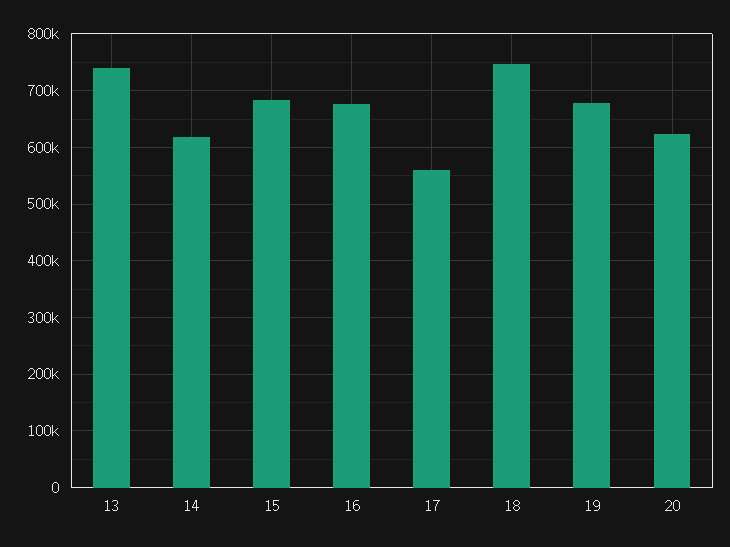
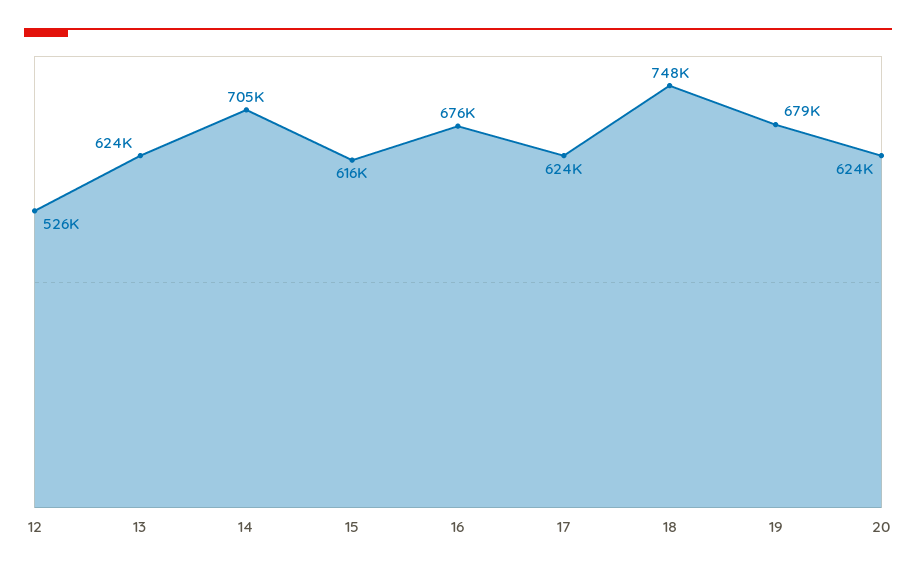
13: 740000 -> 624000
14: 620000 -> 705000
15: 680000 -> 616000
17: 560000 -> 624000
12: none -> 526000

